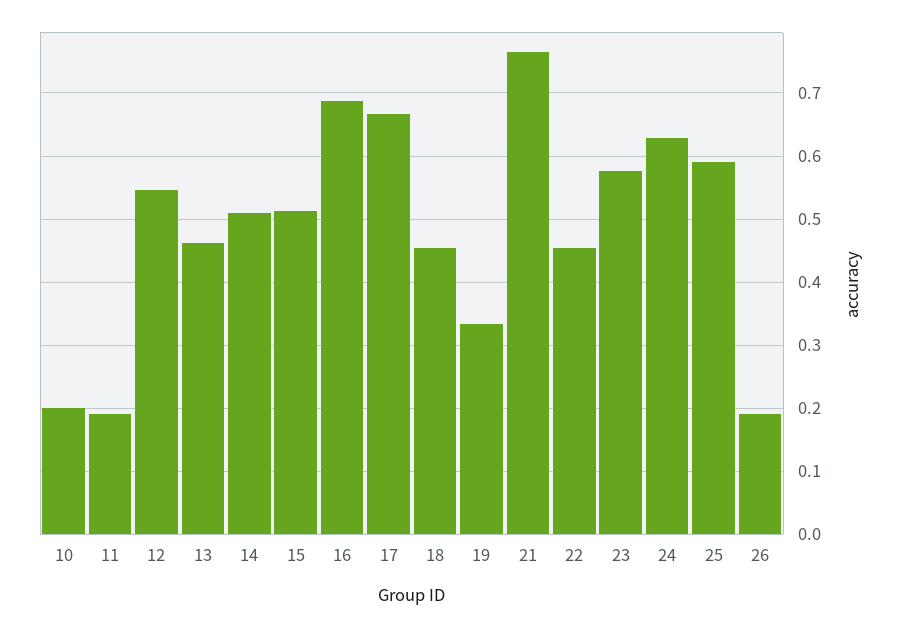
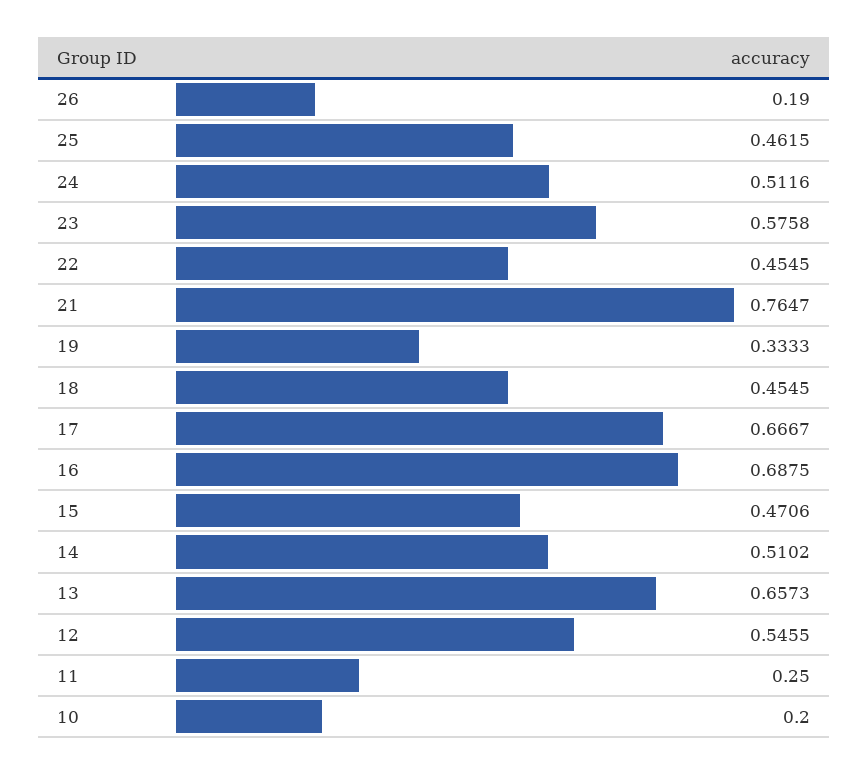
11: 0.19 -> 0.25
13: 0.46 -> 0.6573
15: 0.51 -> 0.4706
24: 0.63 -> 0.5116
25: 0.59 -> 0.4615

